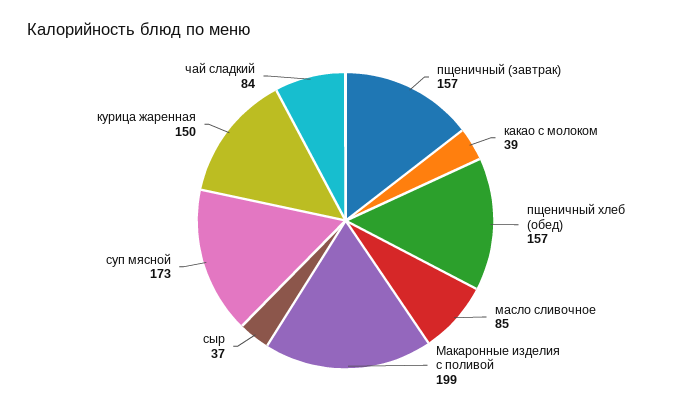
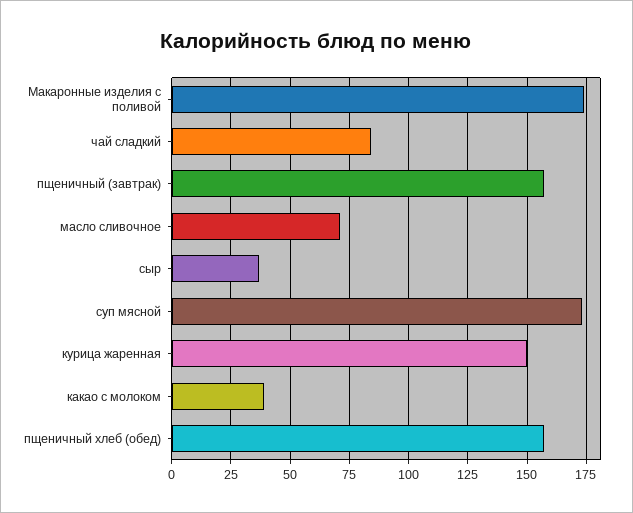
масло сливочное: 85 -> 70
Макаронные изделия с поливой: 199 -> 175

